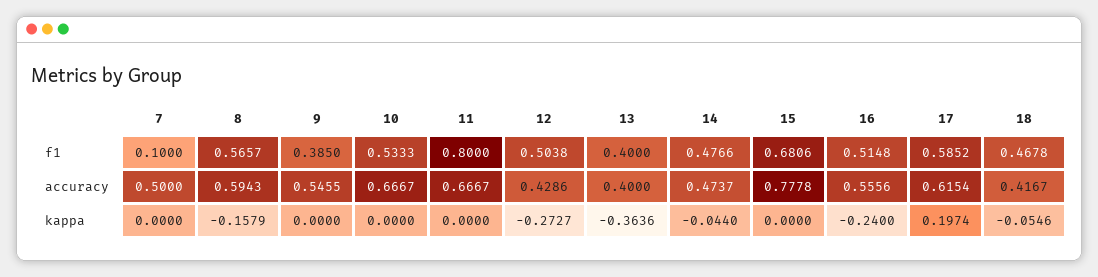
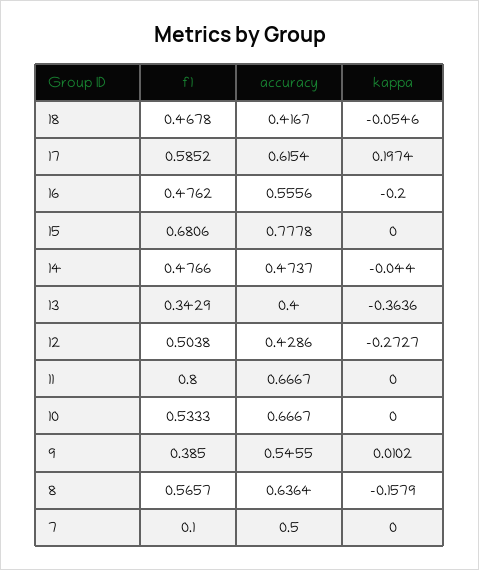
13, f1: 0.4 -> 0.3429
16, f1: 0.5148 -> 0.4762
8, accuracy: 0.5943 -> 0.6364
9, kappa: 0 -> 0.0102
16, kappa: -0.24 -> -0.2

